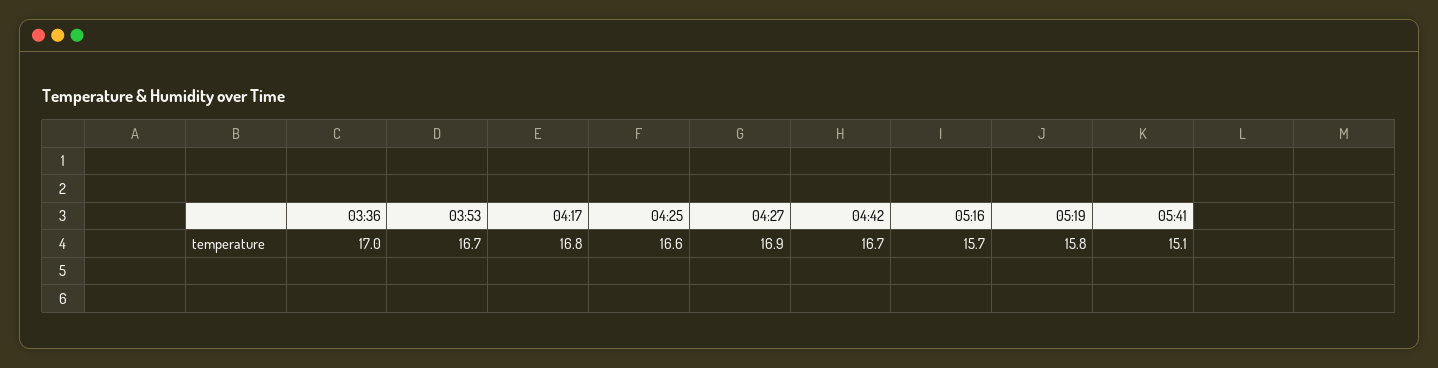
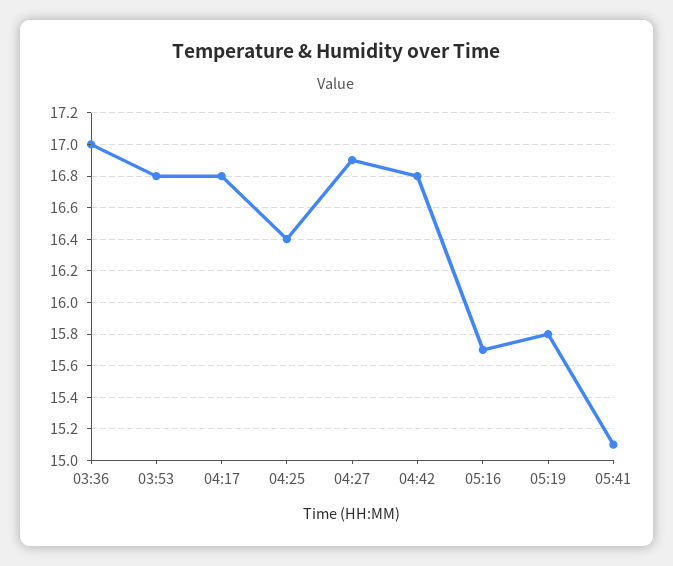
03:53: 16.7 -> 16.8
04:25: 16.6 -> 16.4
04:42: 16.7 -> 16.8

